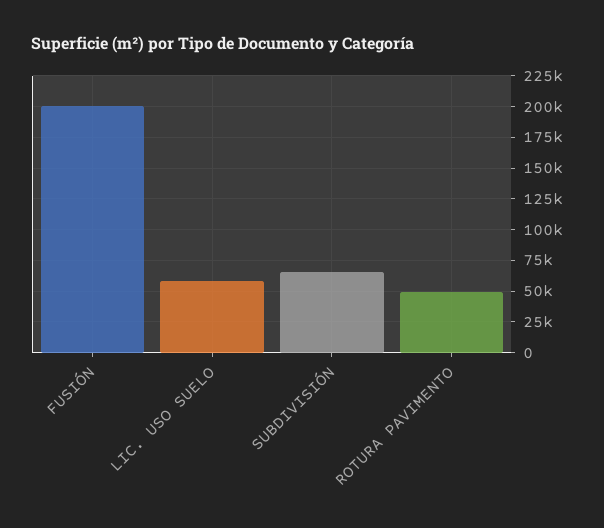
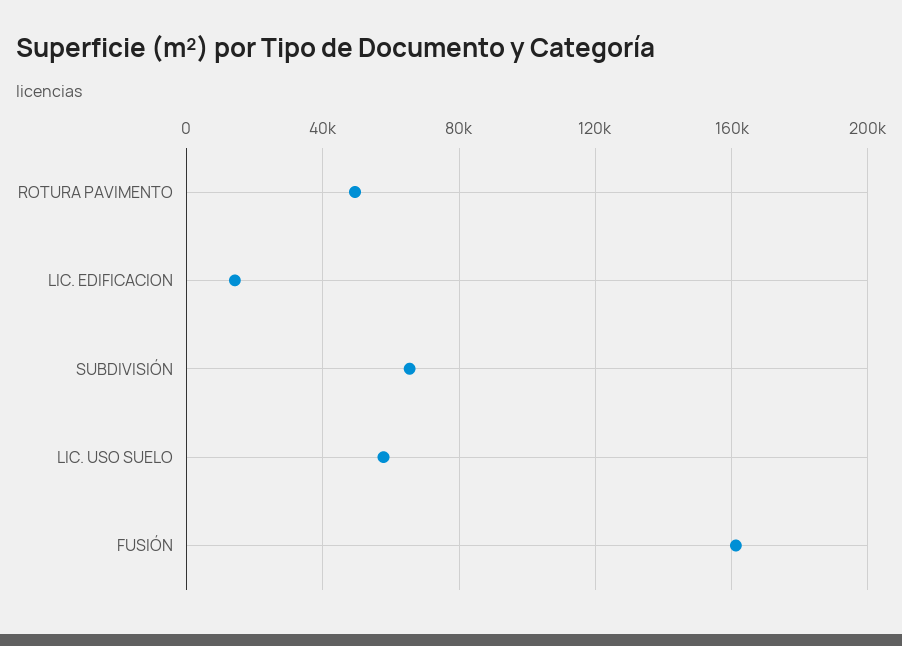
FUSIÓN: 200000 -> 160000
LIC. EDIFICACION: none -> 15000

